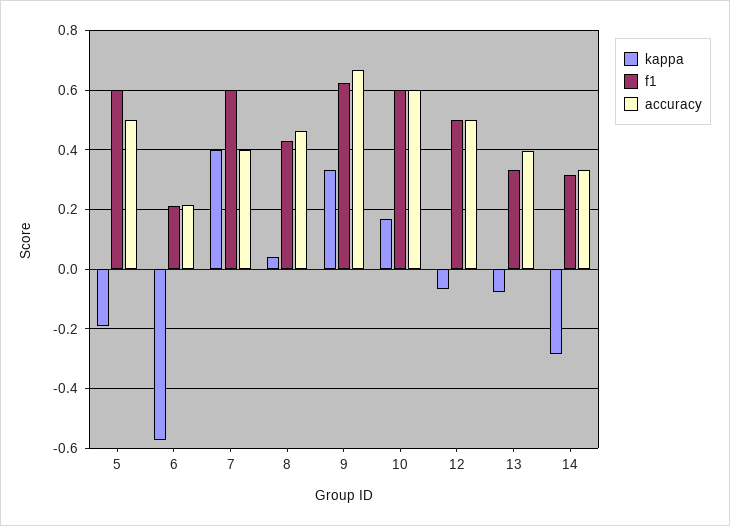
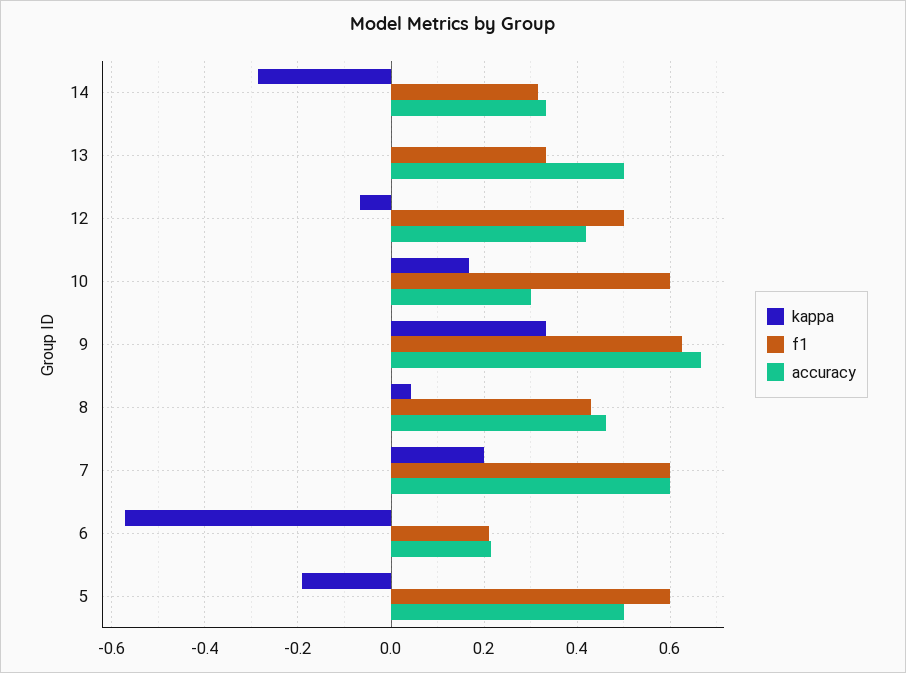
kappa, 7: 0.4 -> 0.2
accuracy, 7: 0.4 -> 0.6
accuracy, 10: 0.6 -> 0.3
accuracy, 12: 0.5 -> 0.42
kappa, 13: -0.075 -> 0
accuracy, 13: 0.4 -> 0.5

